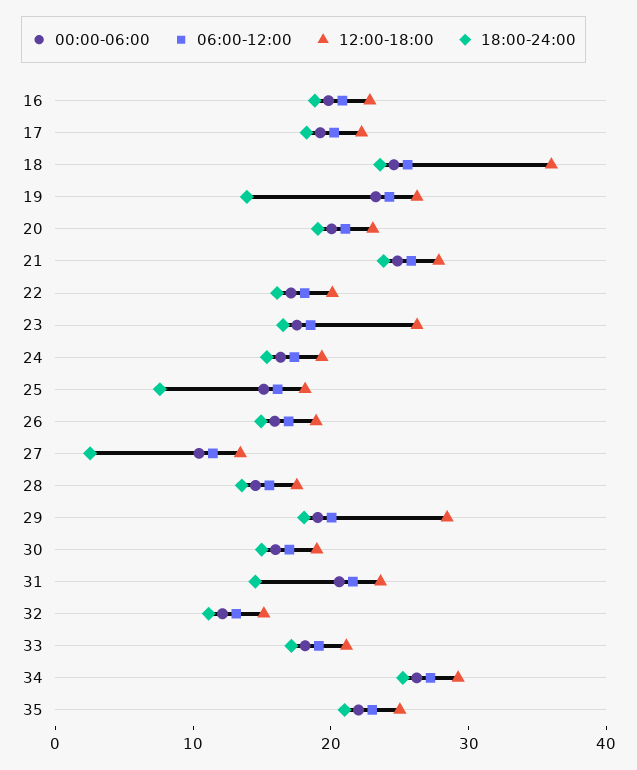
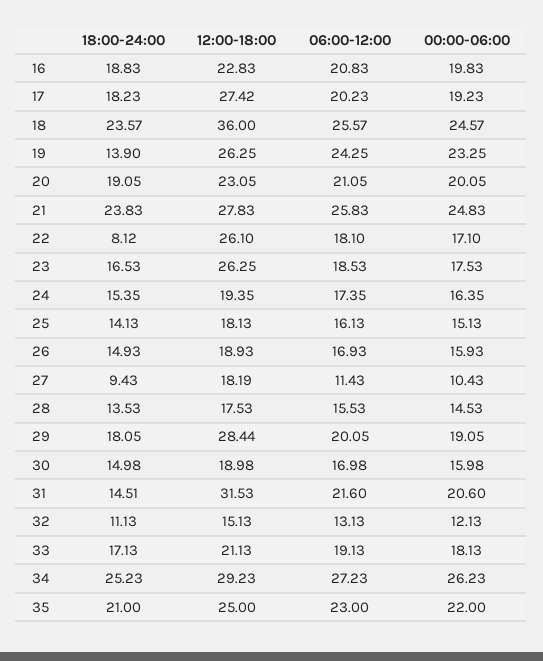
12:00-18:00, 17: 22 -> 27.42
12:00-18:00, 22: 20 -> 26.1
18:00-24:00, 22: 16 -> 8.12
18:00-24:00, 25: 8 -> 14.13
12:00-18:00, 27: 14 -> 18.19
18:00-24:00, 27: 2 -> 9.43
12:00-18:00, 31: 24 -> 31.53

